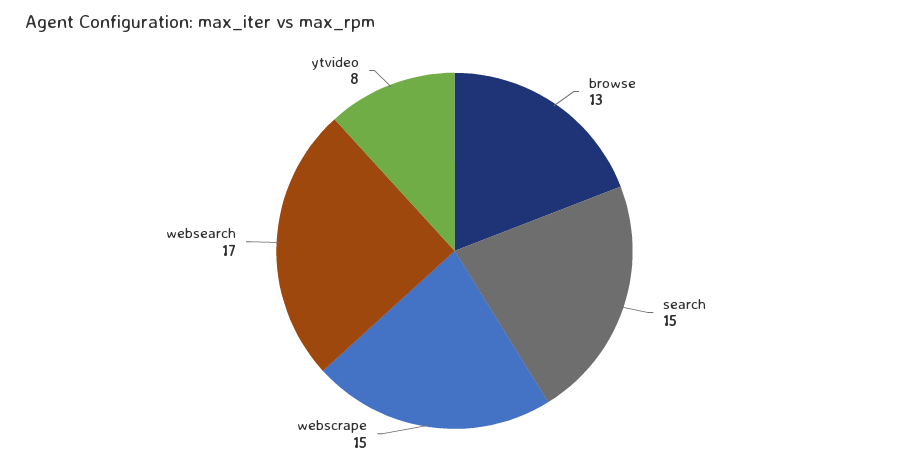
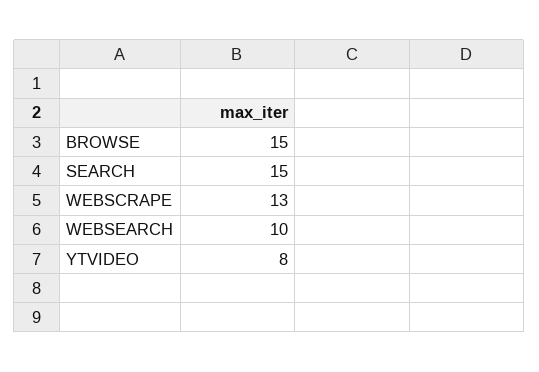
browse: 13 -> 15
webscrape: 15 -> 13
websearch: 17 -> 10

